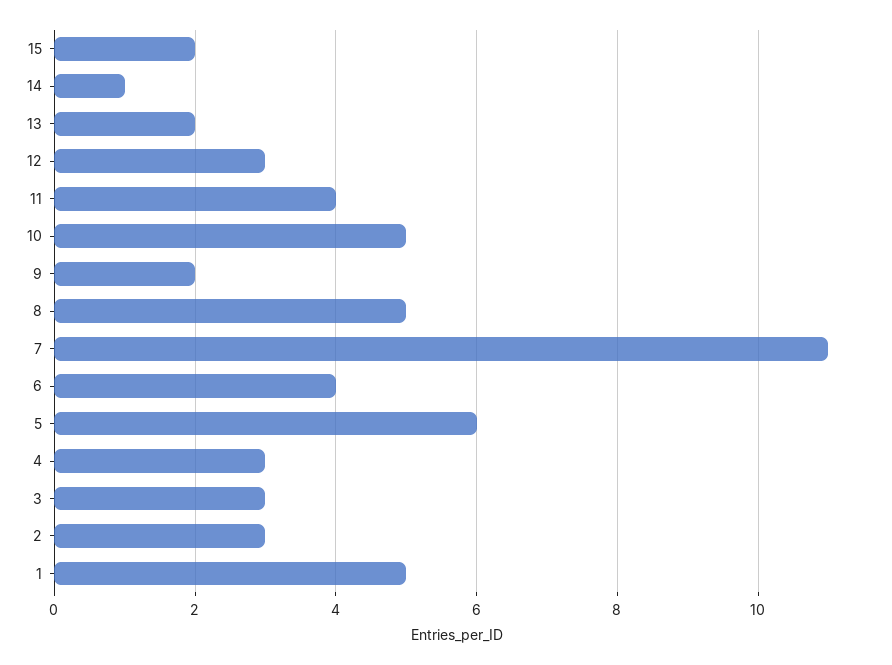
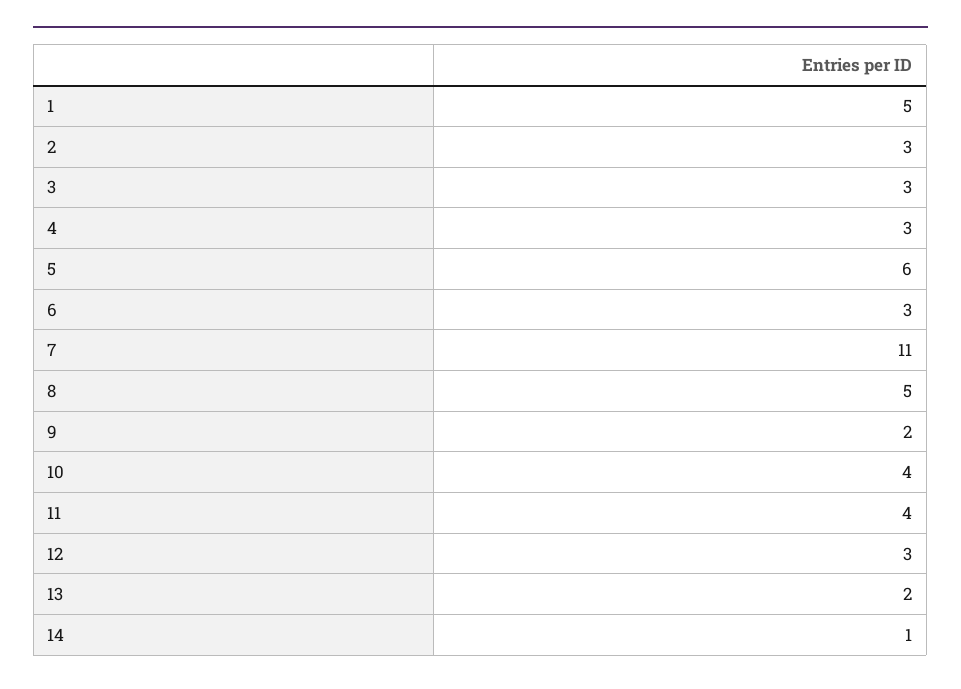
15: 2 -> none
10: 5 -> 4
6: 4 -> 3

